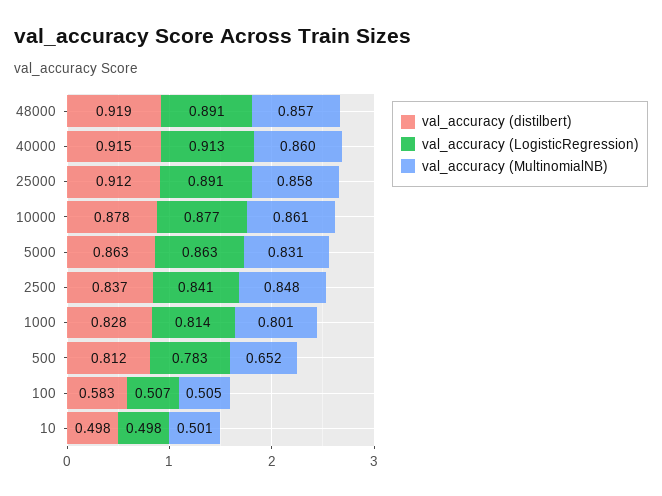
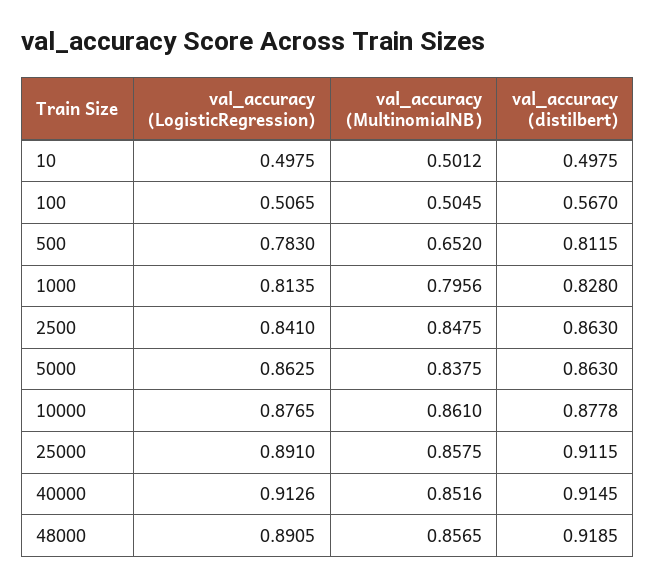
val_accuracy (MultinomialNB), 40000: 0.86 -> 0.8516
val_accuracy (MultinomialNB), 5000: 0.831 -> 0.8375
val_accuracy (distilbert), 2500: 0.837 -> 0.863
val_accuracy (MultinomialNB), 1000: 0.801 -> 0.7956
val_accuracy (distilbert), 100: 0.583 -> 0.567

